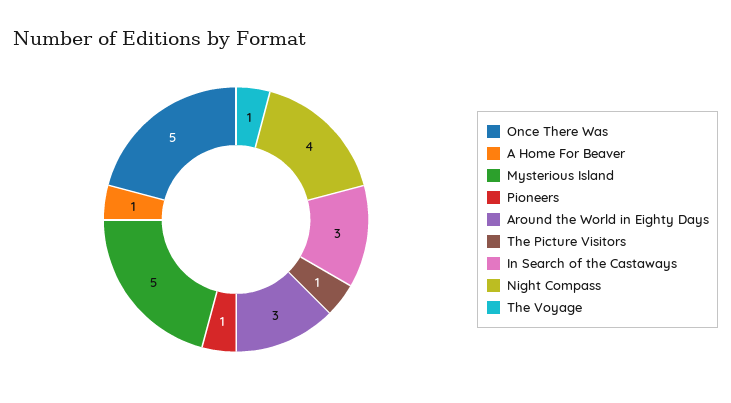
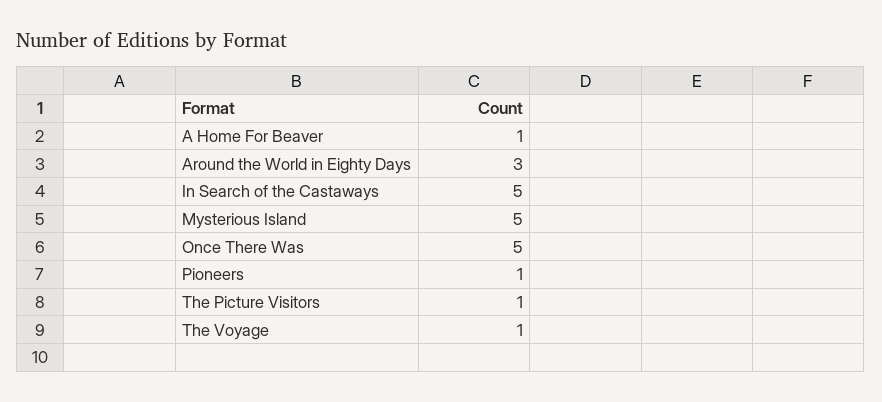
In Search of the Castaways: 3 -> 5
Night Compass: 4 -> none

